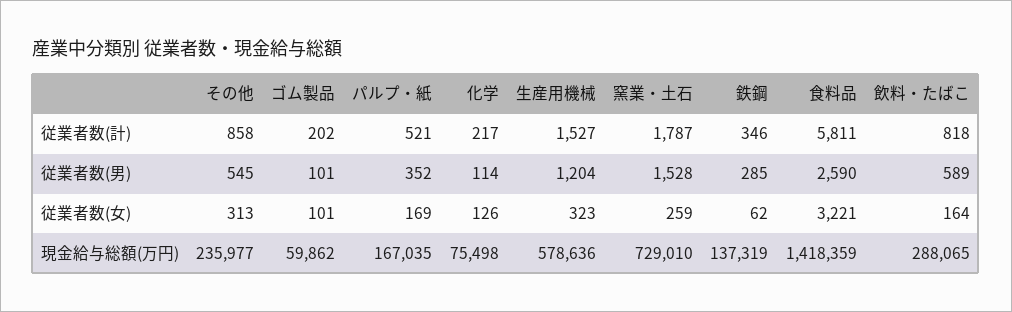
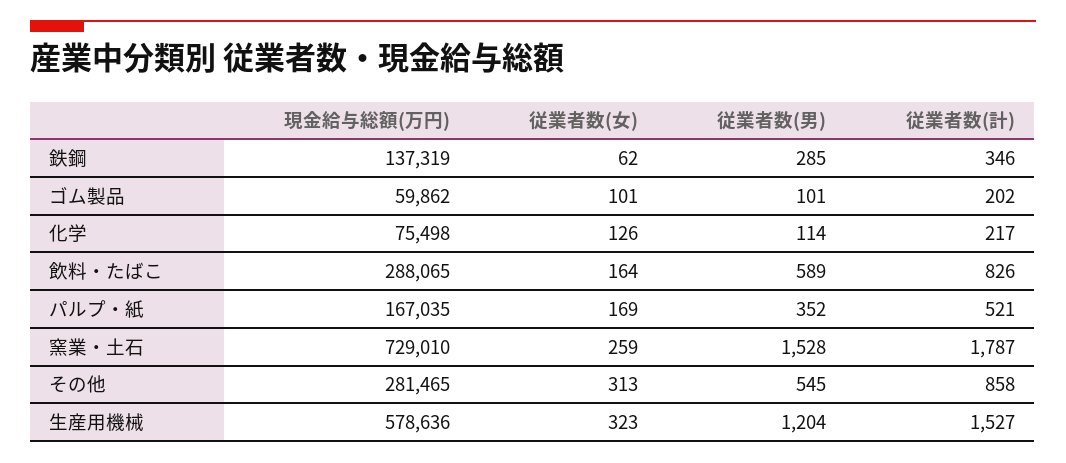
食料品, 従業者数(計): 5811 -> none
飲料・たばこ, 従業者数(計): 818 -> 826
食料品, 従業者数(男): 2590 -> none
食料品, 従業者数(女): 3221 -> none
その他, 現金給与総額(万円): 235977 -> 281465
食料品, 現金給与総額(万円): 1418359 -> none

